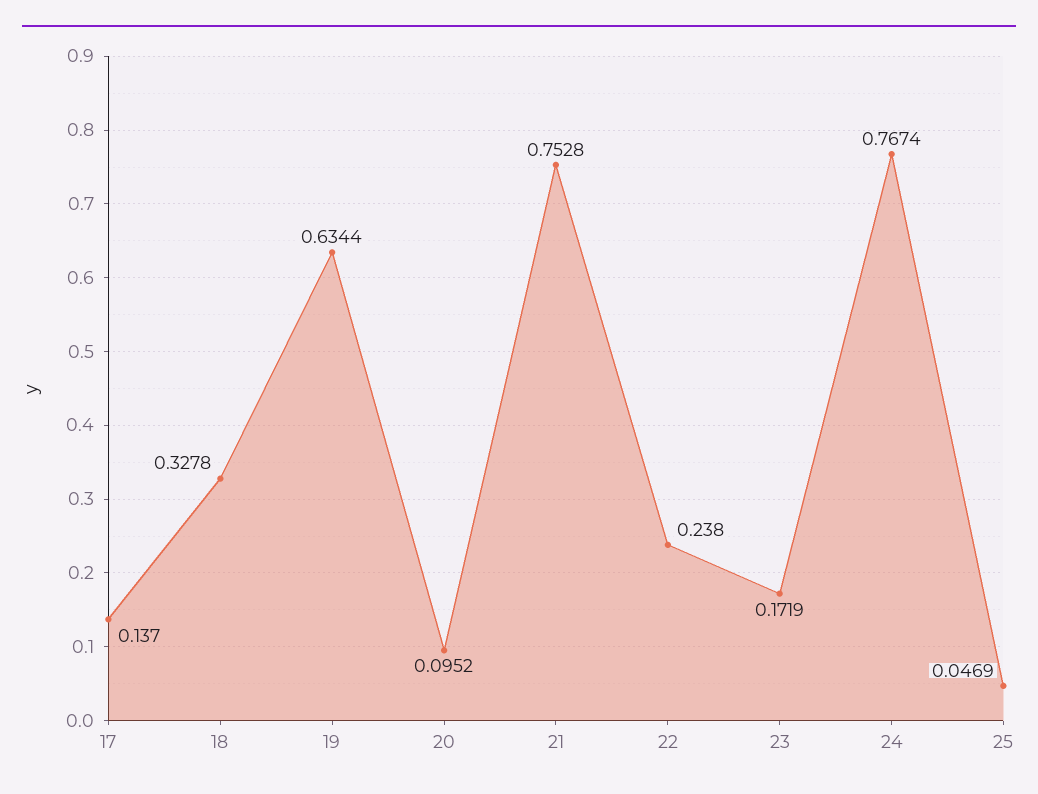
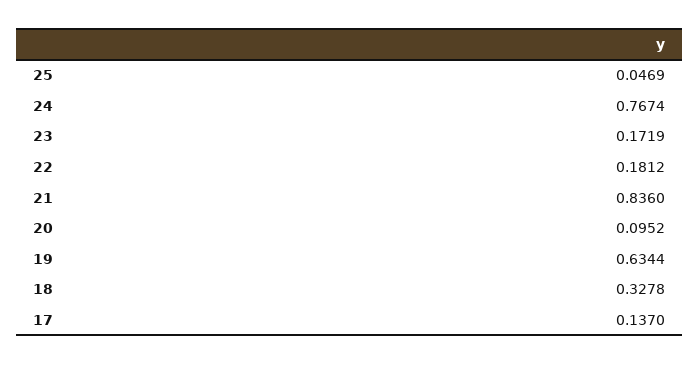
21: 0.7528 -> 0.836
22: 0.238 -> 0.1812

